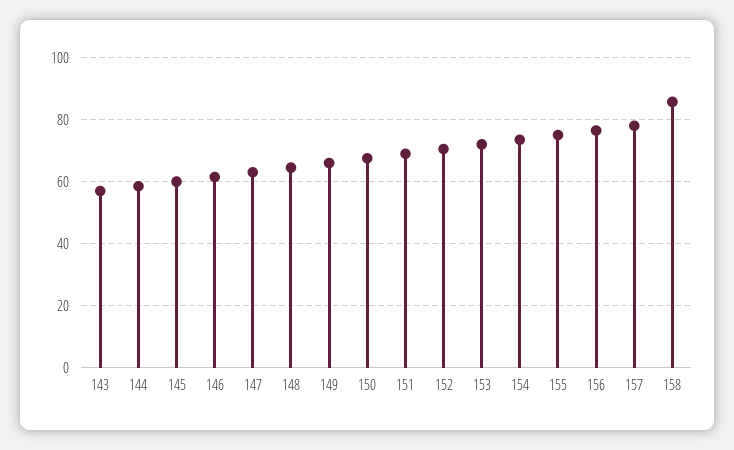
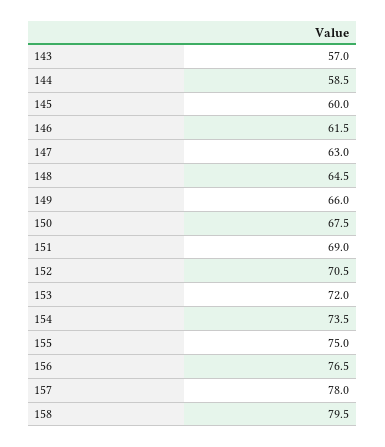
158: 86 -> 79.5

